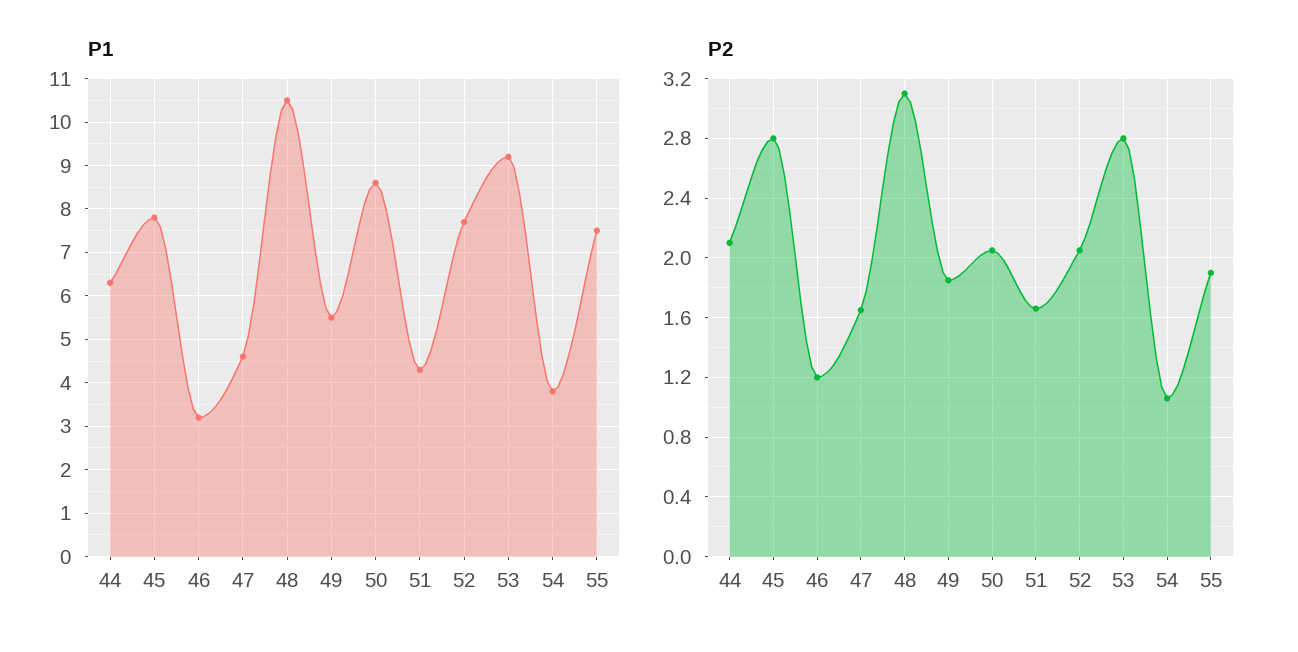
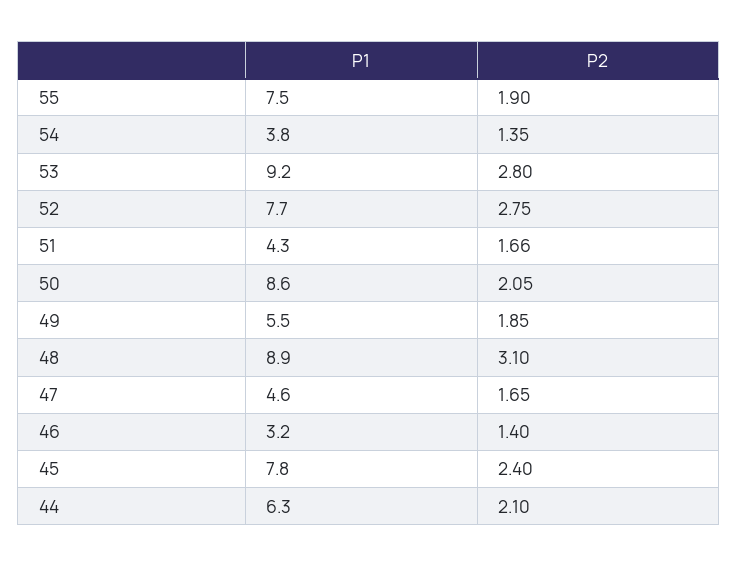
P1, 48: 10.5 -> 8.9
P2, 45: 2.8 -> 2.4
P2, 46: 1.2 -> 1.4
P2, 52: 2.05 -> 2.75
P2, 54: 1.05 -> 1.35

